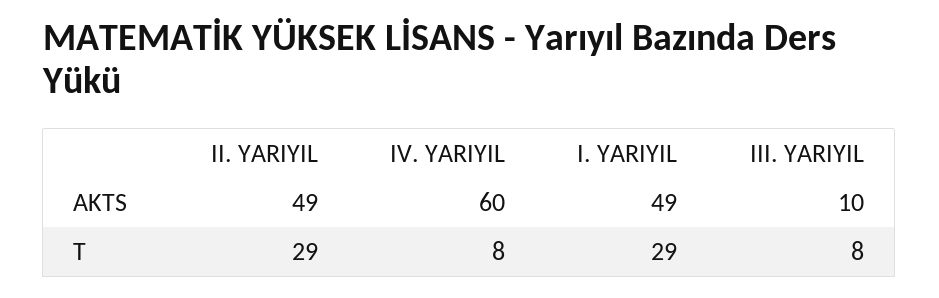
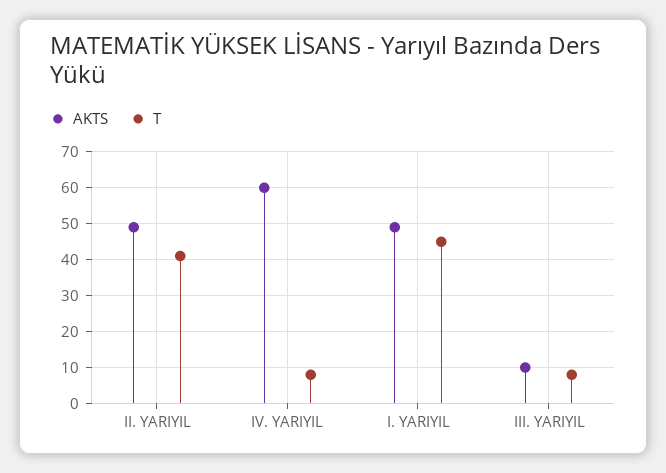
T, II. YARIYIL: 29 -> 40
T, I. YARIYIL: 29 -> 45

